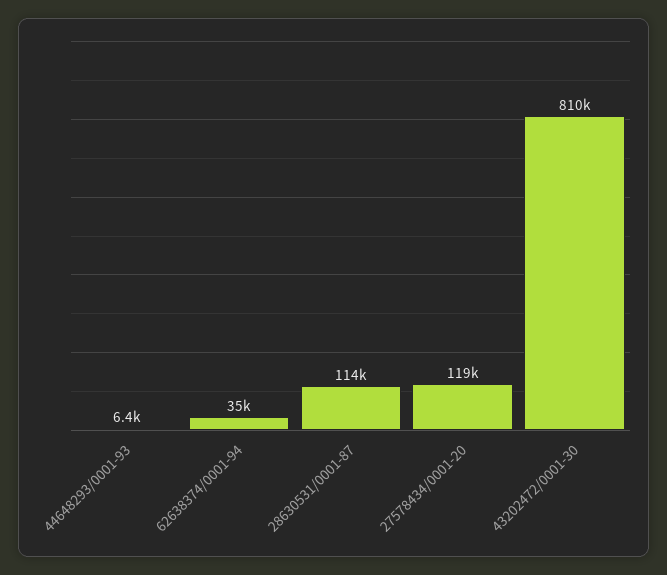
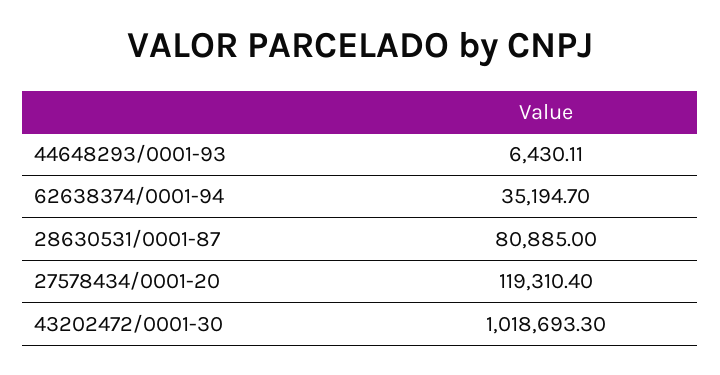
28630531/0001-87: 114000 -> 80885
43202472/0001-30: 810000 -> 1018693.3

